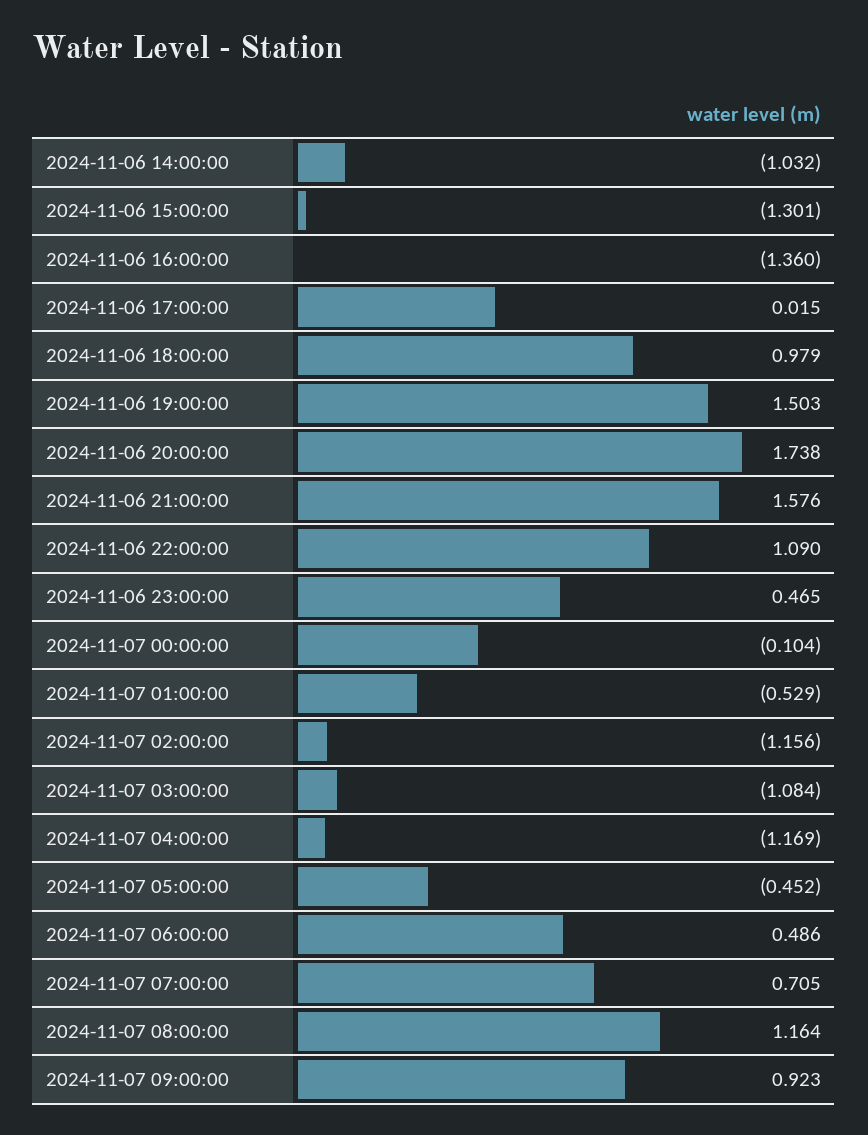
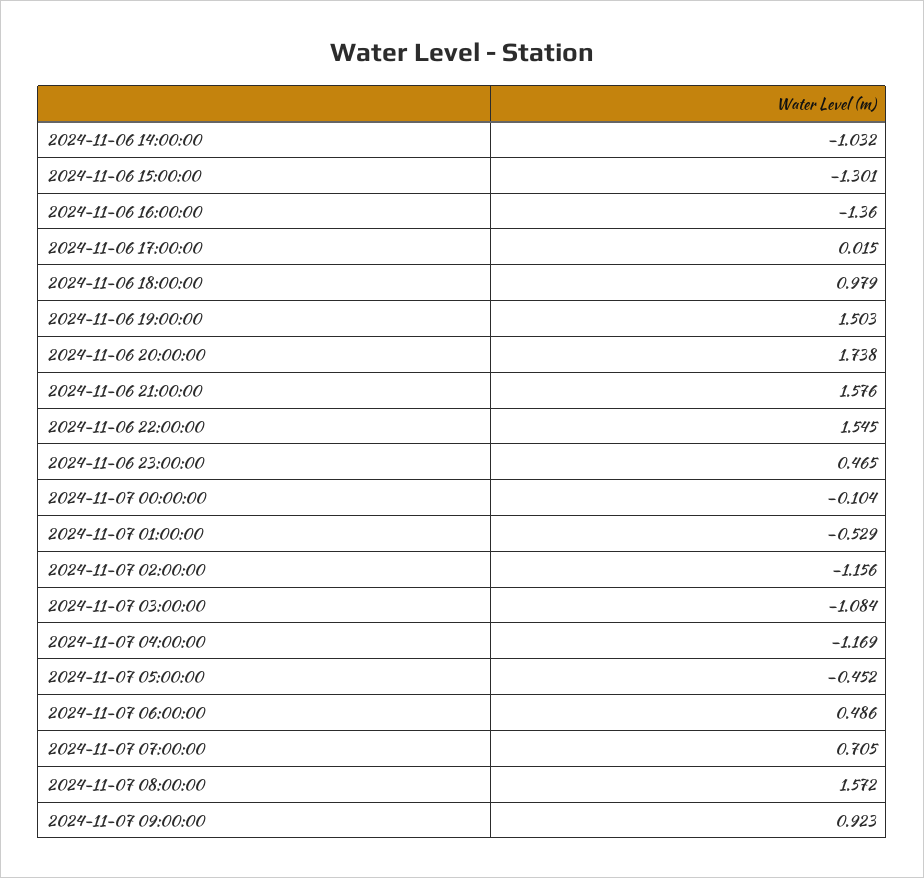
2024-11-06 22:00:00: 1.09 -> 1.545
2024-11-07 08:00:00: 1.164 -> 1.572

